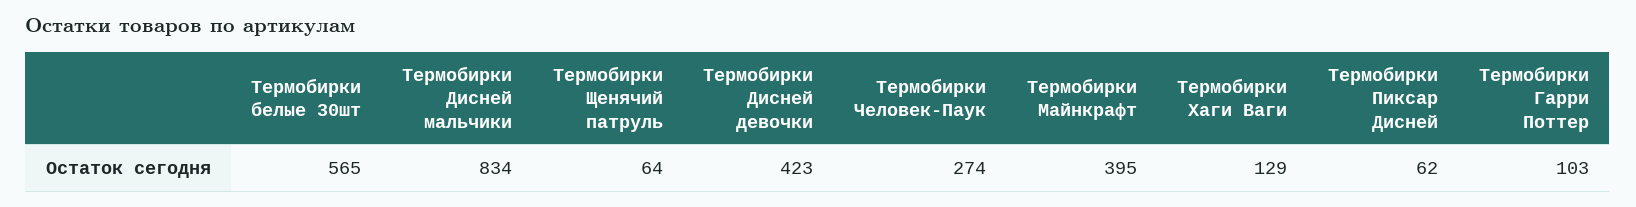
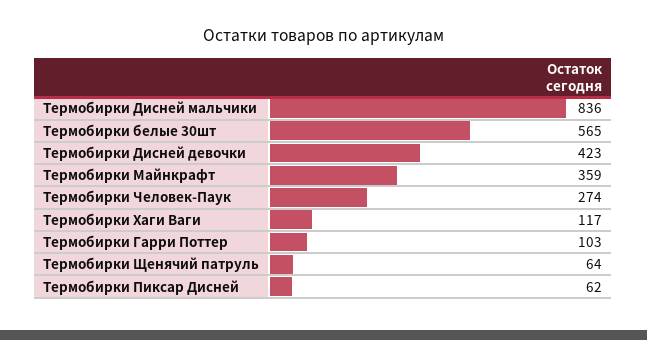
Термобирки Дисней мальчики: 834 -> 836
Термобирки Майнкрафт: 395 -> 359
Термобирки Хаги Ваги: 129 -> 117

